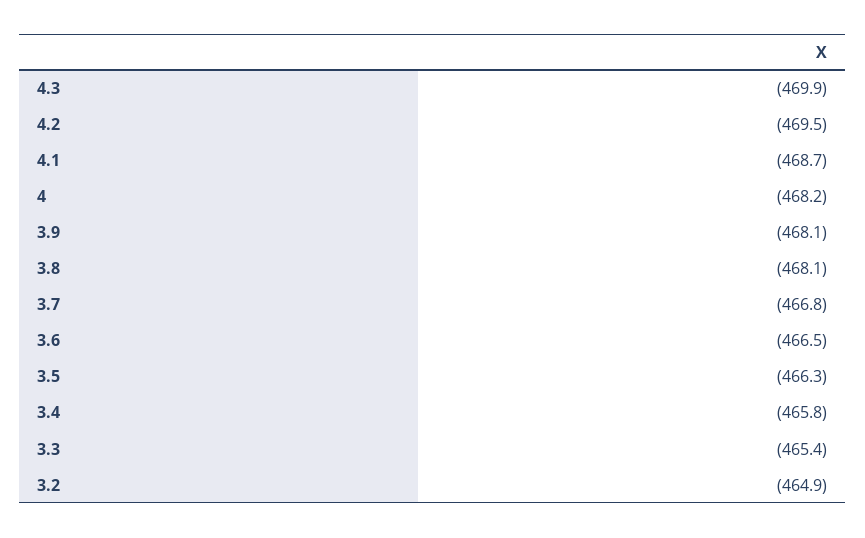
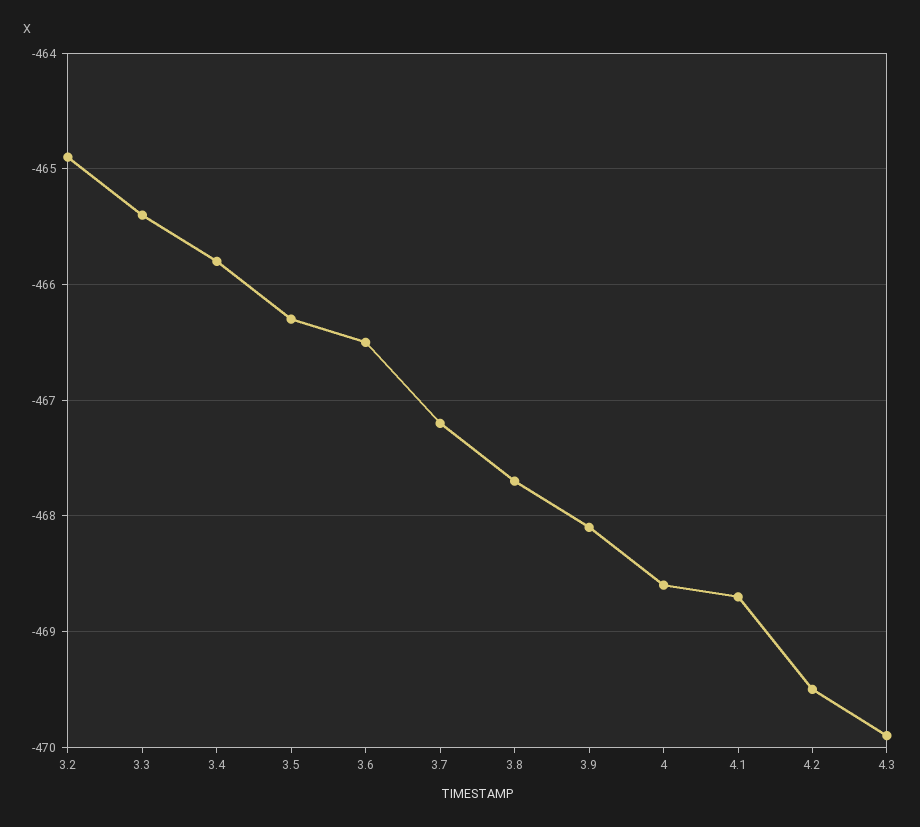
4: -468.2 -> -468.6
3.8: -468.1 -> -467.7
3.7: -466.8 -> -467.2

